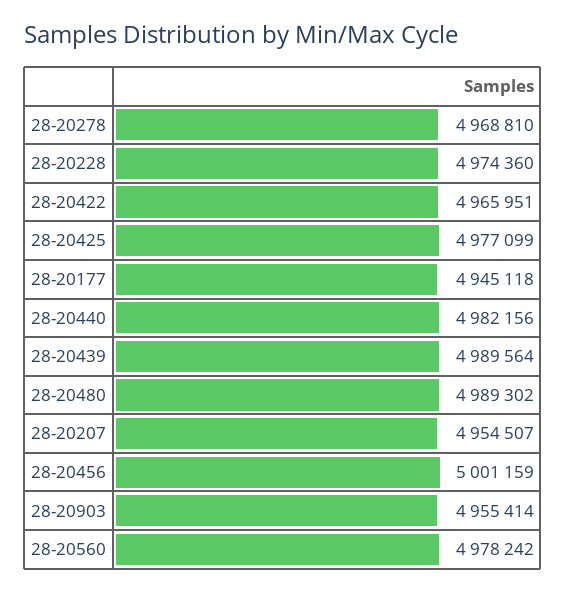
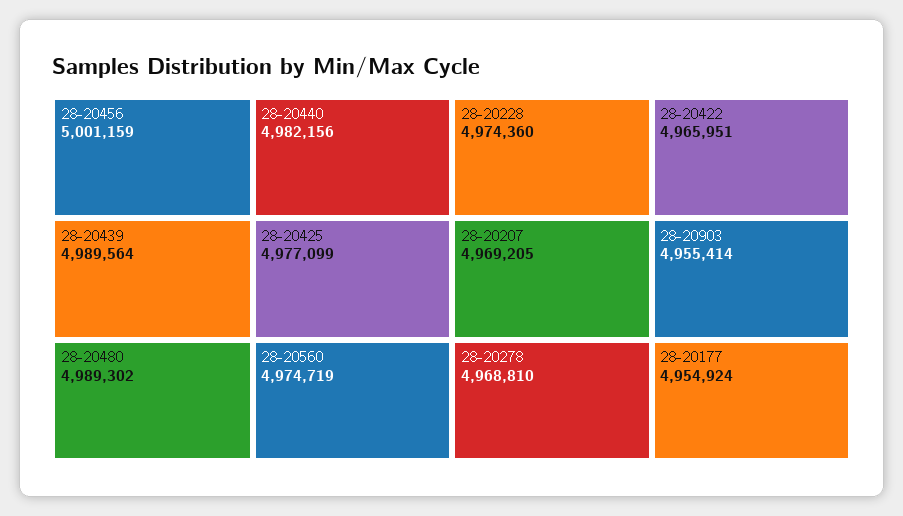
28-20177: 4945118 -> 4954924
28-20207: 4954507 -> 4969205
28-20560: 4978242 -> 4974719

